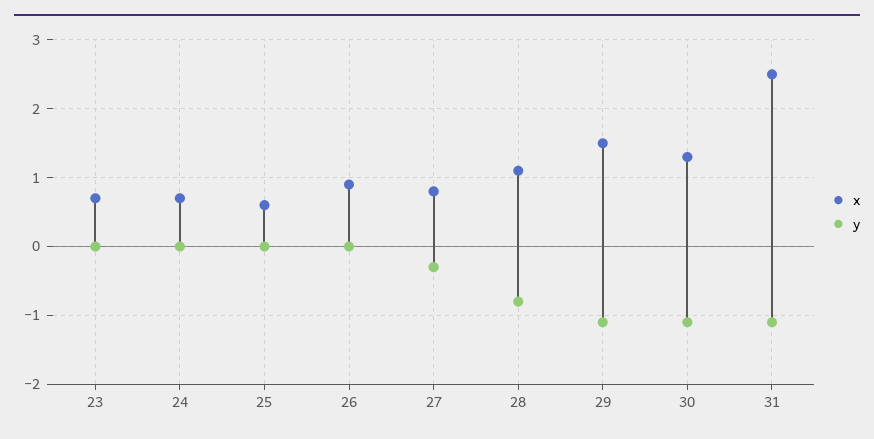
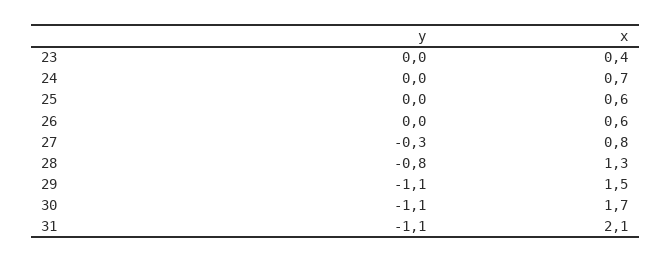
x, 23: 0.7 -> 0.4
x, 26: 0.9 -> 0.6
x, 28: 1.1 -> 1.3
x, 30: 1.3 -> 1.7
x, 31: 2.5 -> 2.1

